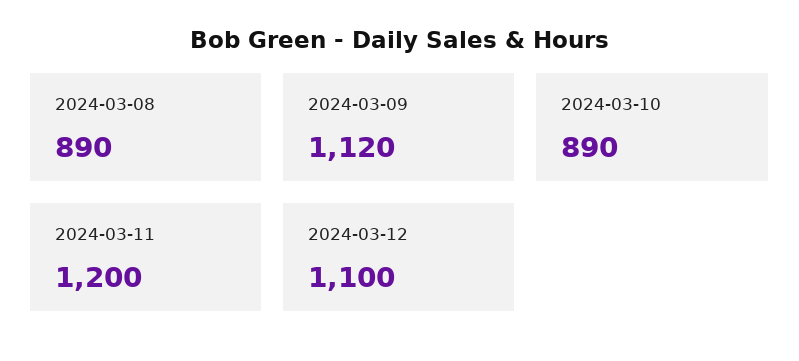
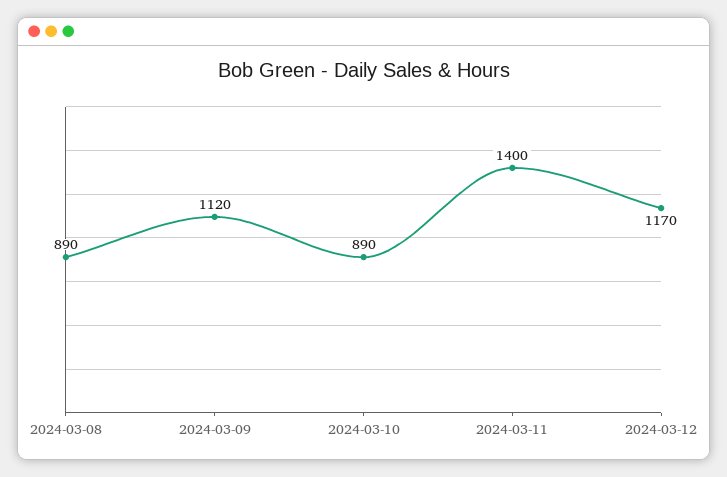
2024-03-11: 1200 -> 1400
2024-03-12: 1100 -> 1170

